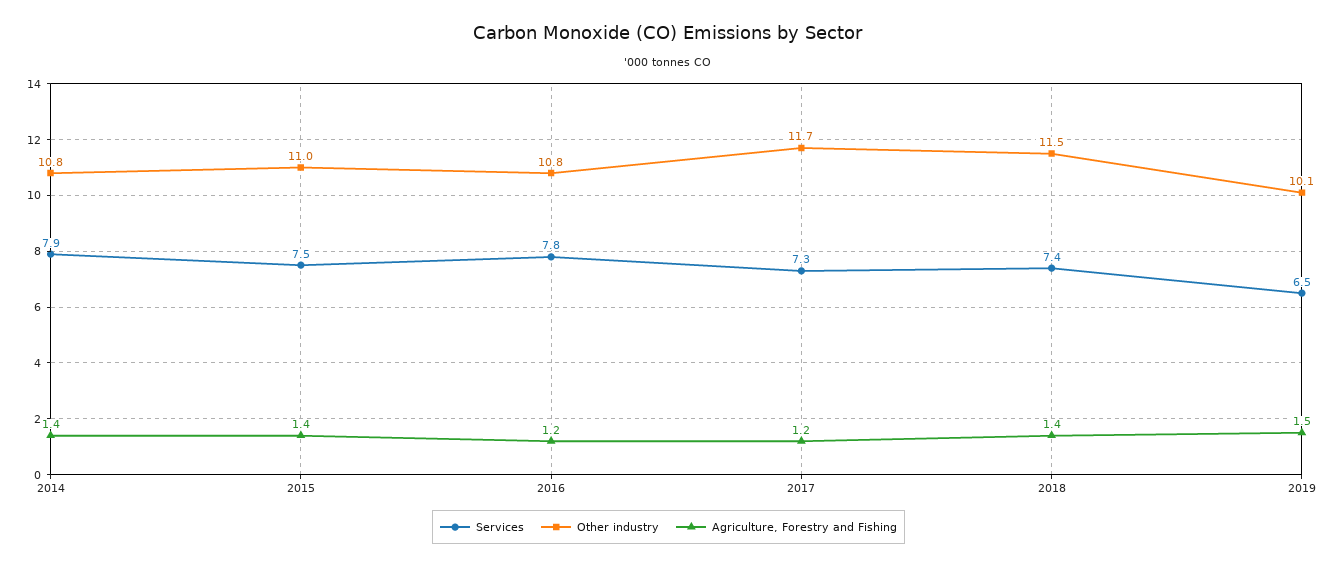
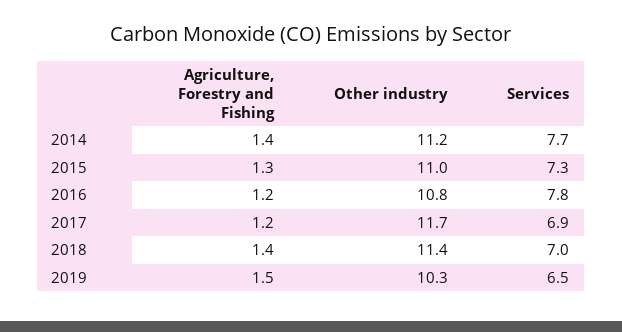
Services, 2014: 7.9 -> 7.7
Other industry, 2014: 10.8 -> 11.2
Services, 2015: 7.5 -> 7.3
Agriculture, Forestry and Fishing, 2015: 1.4 -> 1.3
Services, 2017: 7.3 -> 6.9
Services, 2018: 7.4 -> 7
Other industry, 2018: 11.5 -> 11.4
Other industry, 2019: 10.1 -> 10.3

